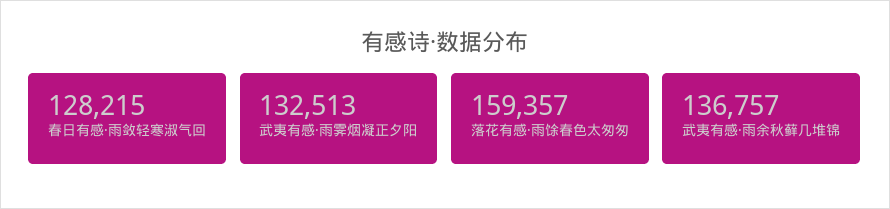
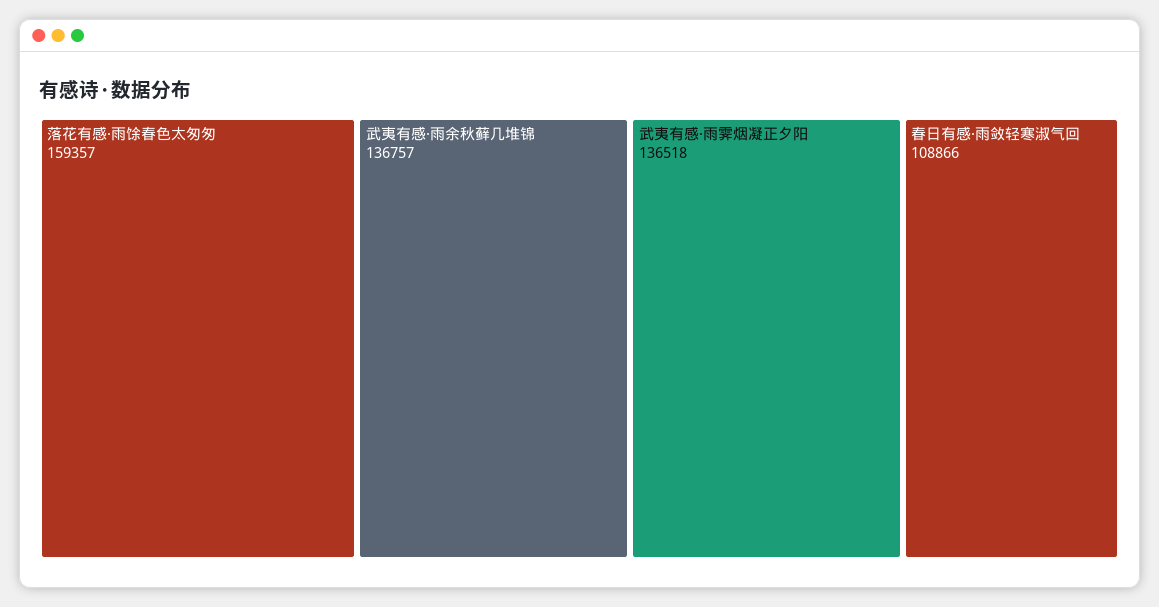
春日有感·雨敛轻寒淑气回: 128215 -> 108866
武夷有感·雨霁烟凝正夕阳: 132513 -> 136518

